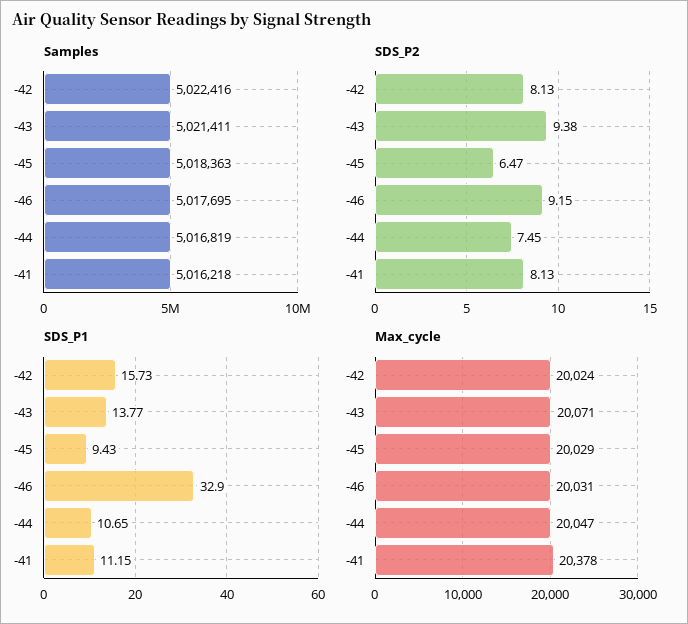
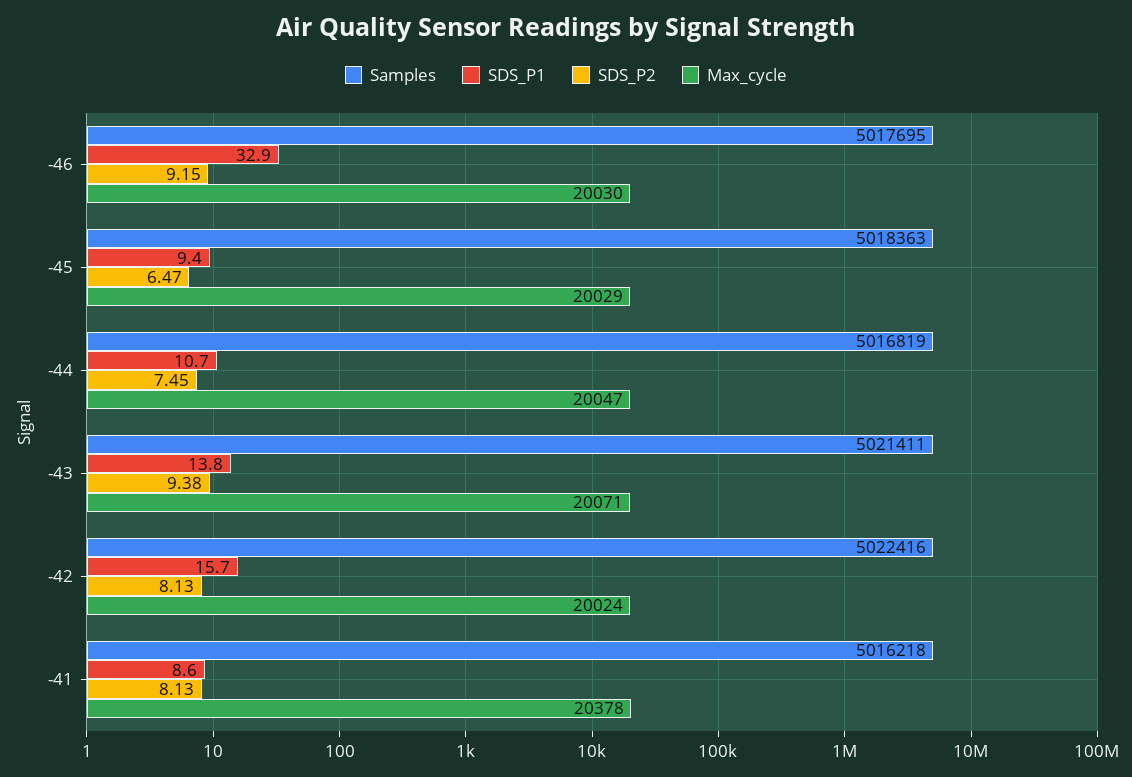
SDS_P1, -41: 11.15 -> 8.6
Max_cycle, -46: 20031 -> 20030

